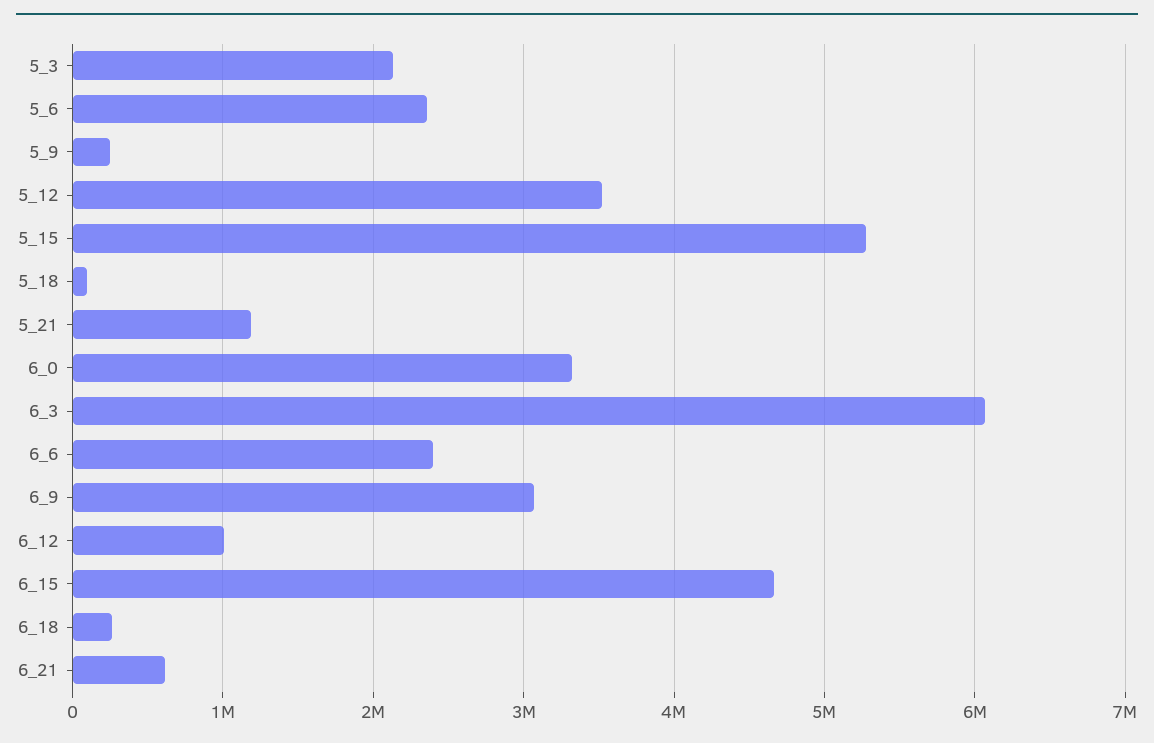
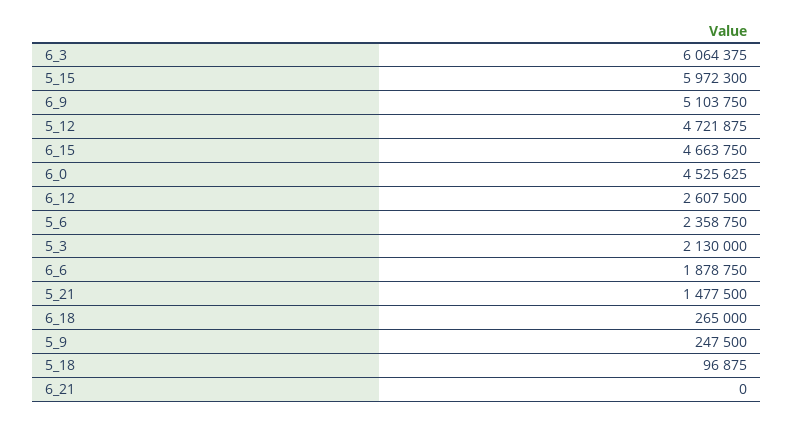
5_12: 3500000 -> 4721875
5_15: 5300000 -> 5972300
5_21: 1200000 -> 1477500
6_0: 3300000 -> 4525625
6_6: 2400000 -> 1878750
6_9: 3100000 -> 5103750
6_12: 1000000 -> 2607500
6_21: 600000 -> 0

